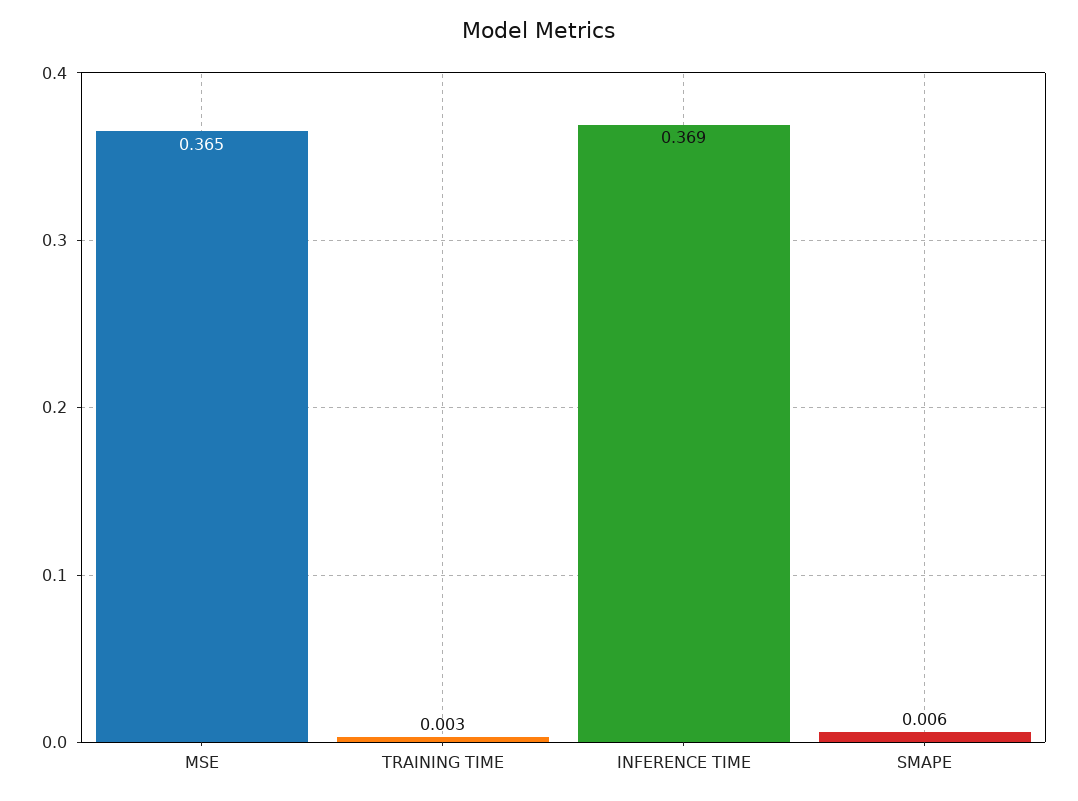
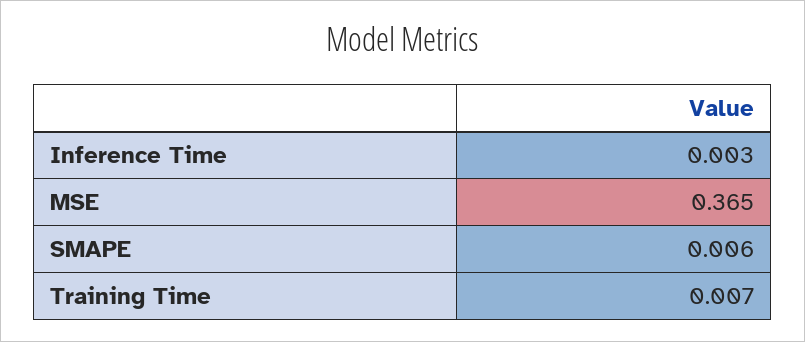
TRAINING TIME: 0.003 -> 0.007
INFERENCE TIME: 0.369 -> 0.003

